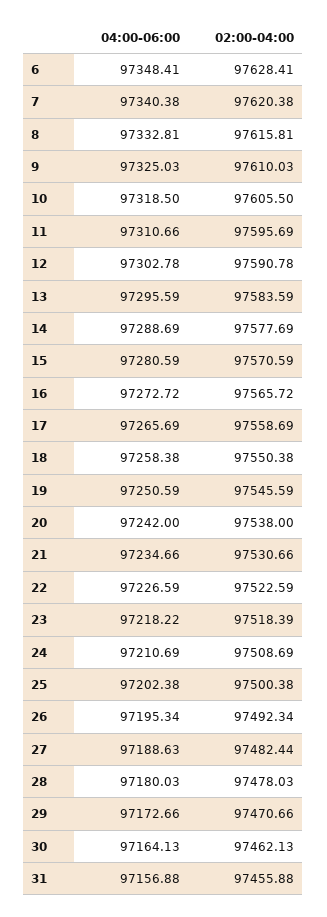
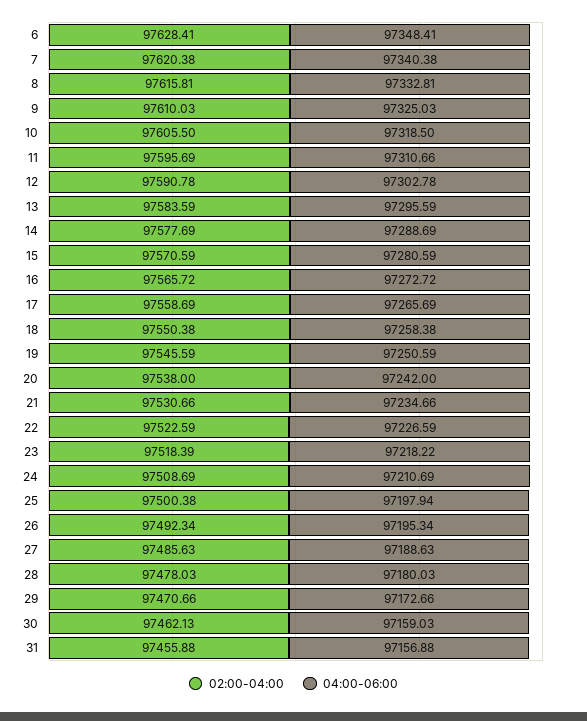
04:00-06:00, 25: 97202.38 -> 97197.94
02:00-04:00, 27: 97482.44 -> 97485.63
04:00-06:00, 30: 97164.13 -> 97159.03

